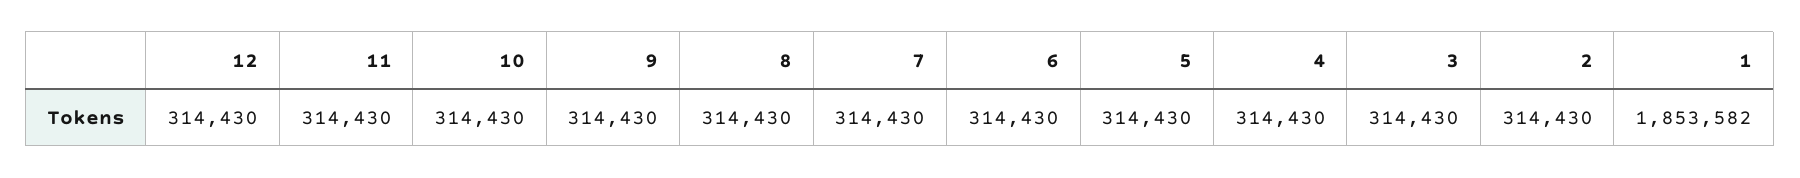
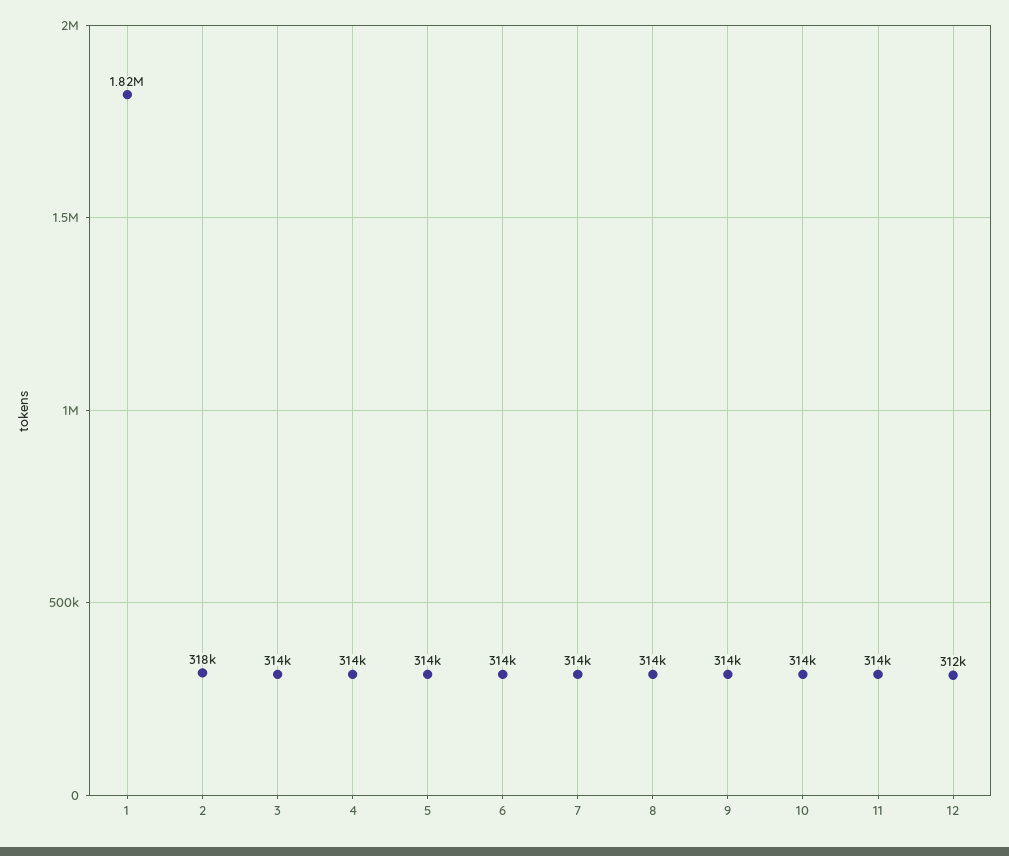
12: 314430 -> 312000
2: 314430 -> 318000
1: 1853582 -> 1820000

